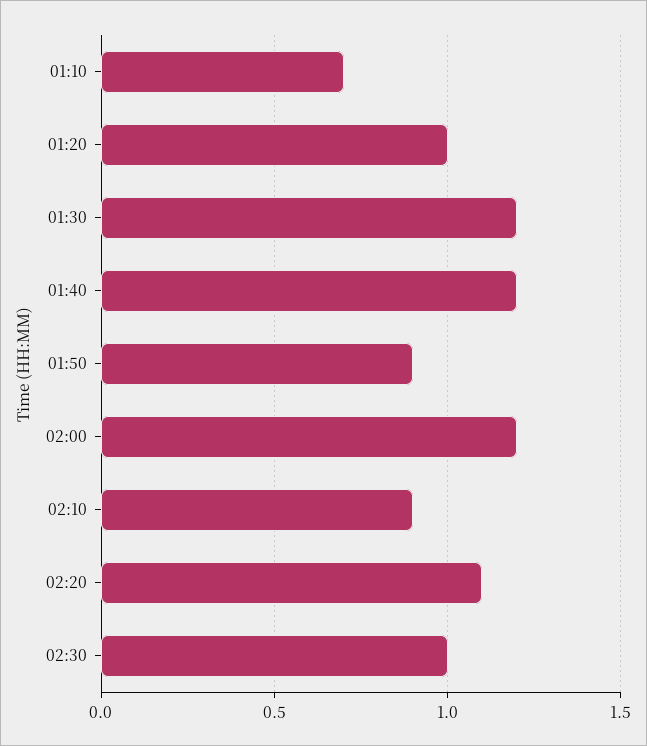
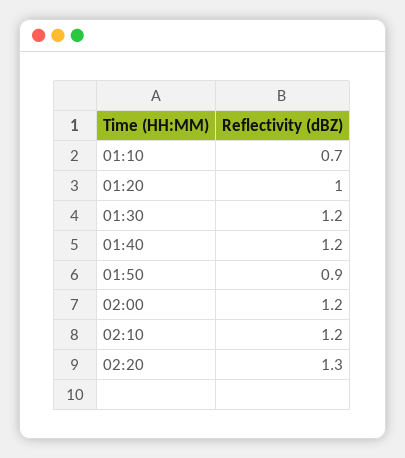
02:10: 0.9 -> 1.2
02:20: 1.1 -> 1.3
02:30: 1 -> none

